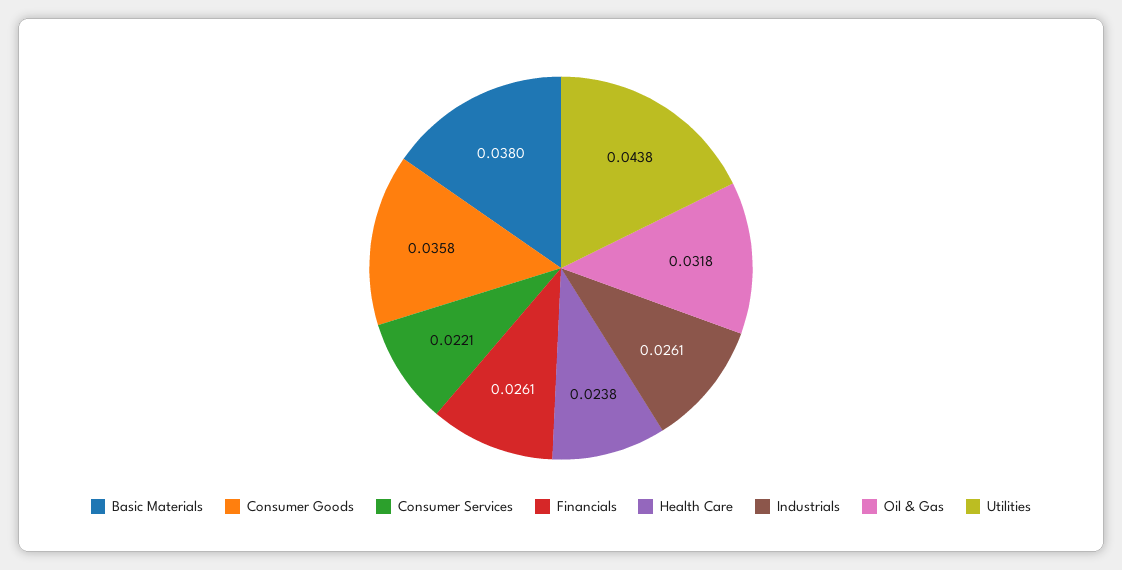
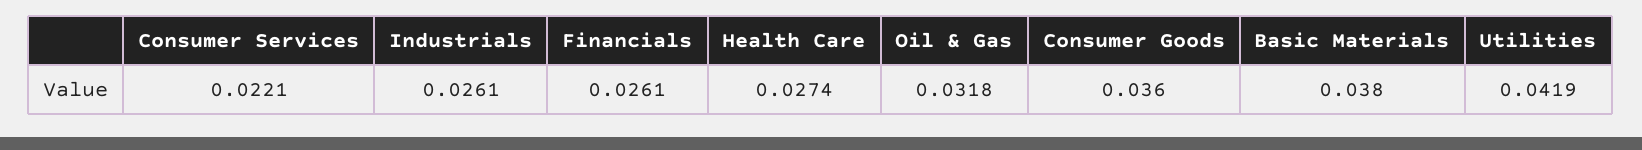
Consumer Goods: 0.0358 -> 0.036
Health Care: 0.0238 -> 0.0274
Utilities: 0.0438 -> 0.0419

